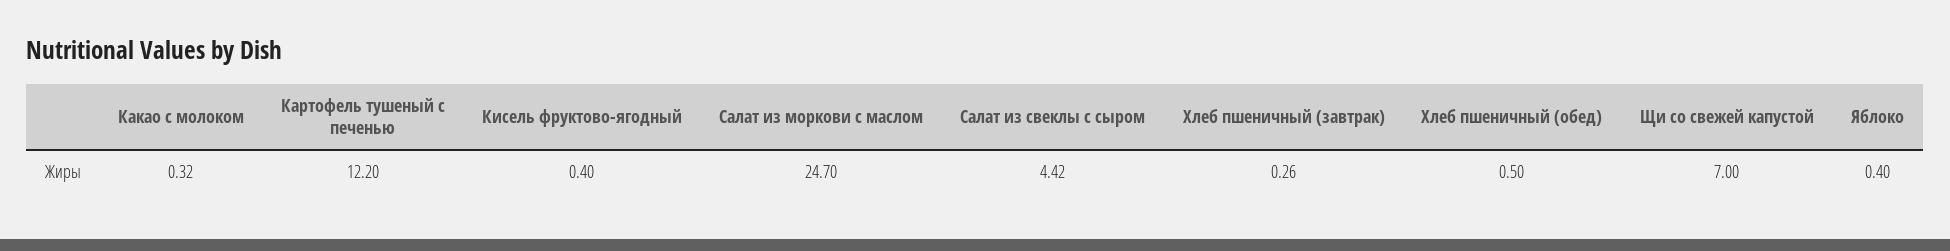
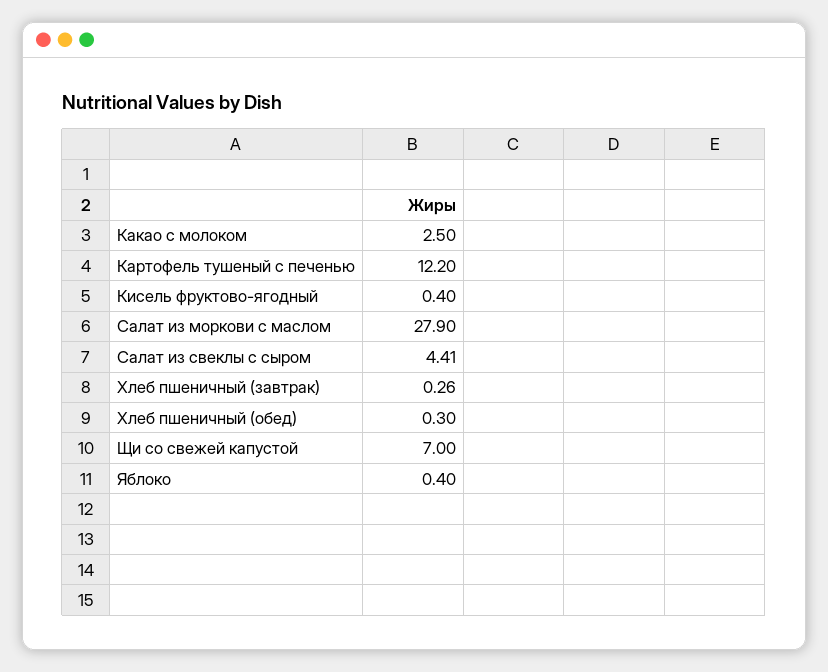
Какао с молоком: 0.32 -> 2.5
Салат из моркови с маслом: 24.7 -> 27.9
Салат из свеклы с сыром: 4.42 -> 4.41
Хлеб пшеничный (обед): 0.5 -> 0.3

